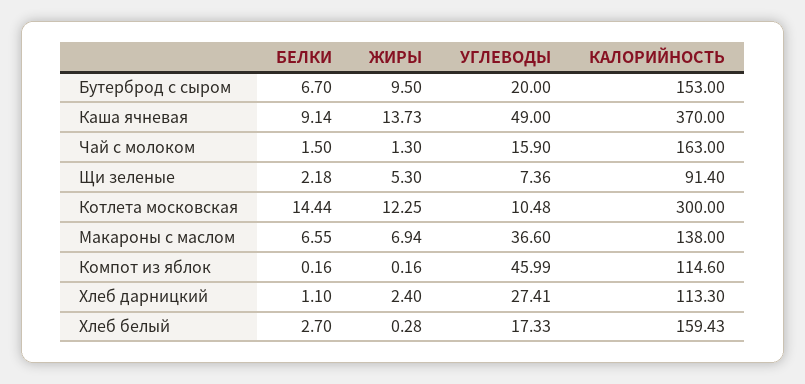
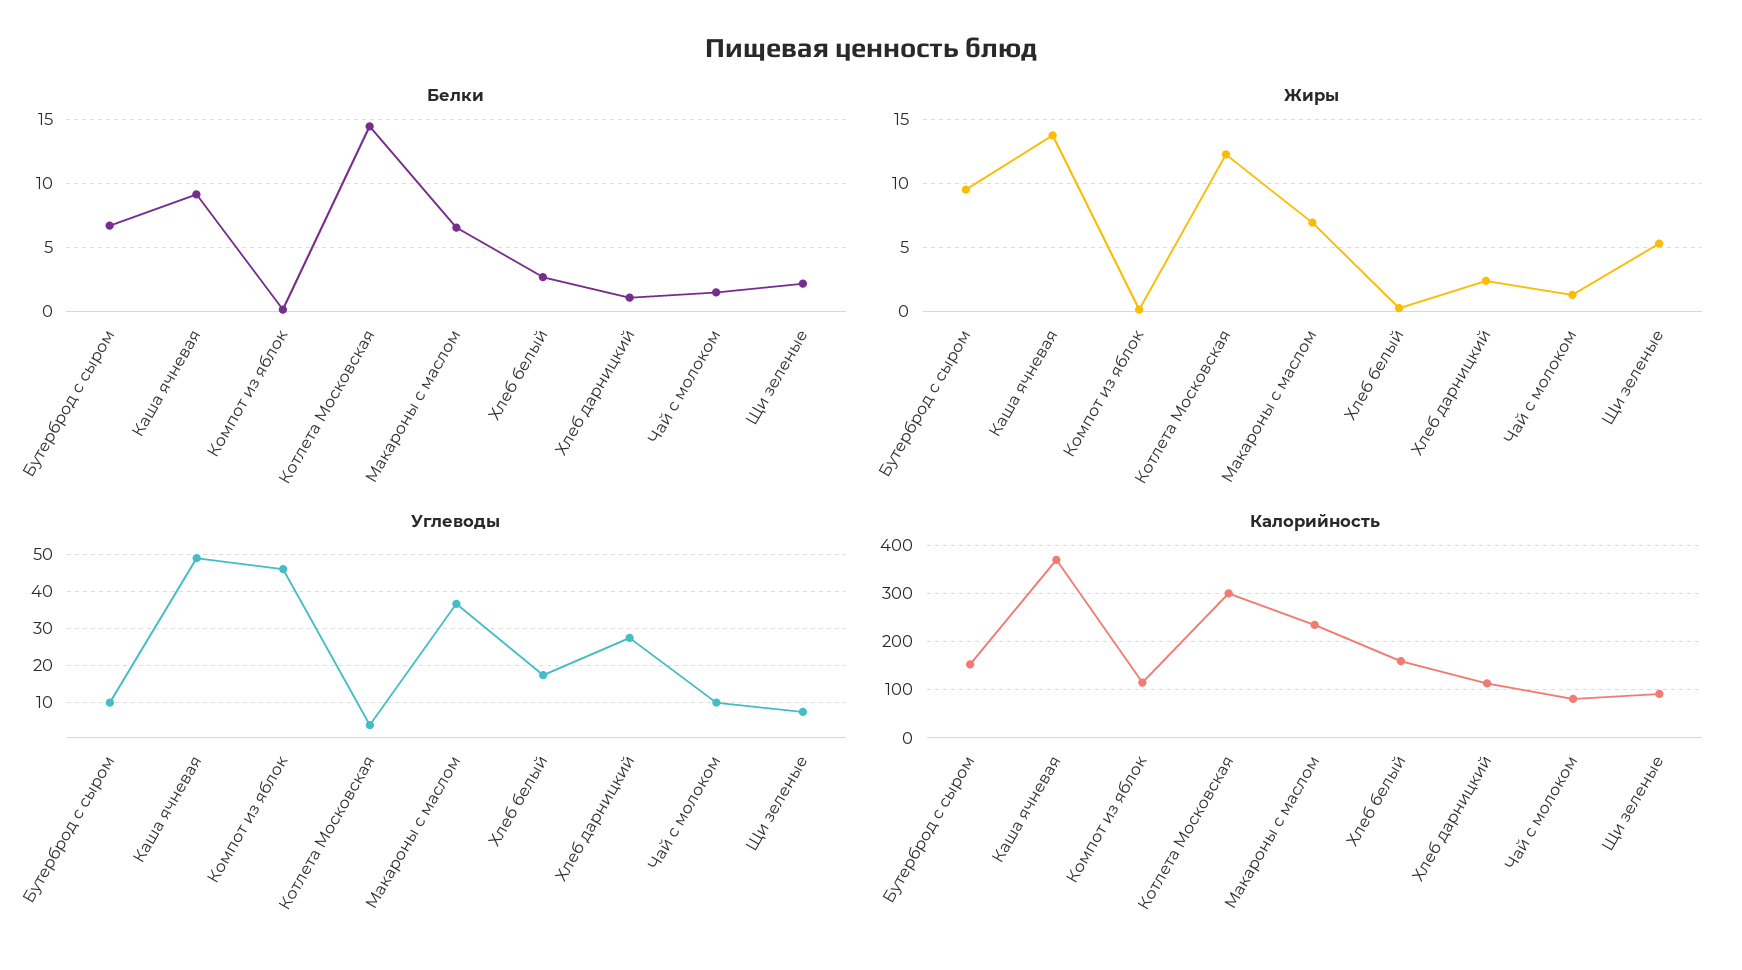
УГЛЕВОДЫ, Бутерброд с сыром: 20 -> 10
УГЛЕВОДЫ, Чай с молоком: 15.9 -> 10
КАЛОРИЙНОСТЬ, Чай с молоком: 163 -> 80
УГЛЕВОДЫ, Котлета московская: 10.48 -> 4
КАЛОРИЙНОСТЬ, Макароны с маслом: 138 -> 240

